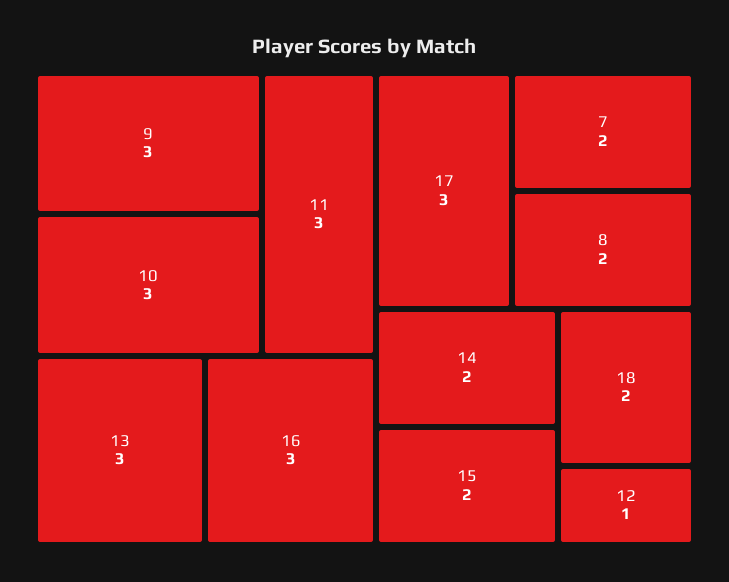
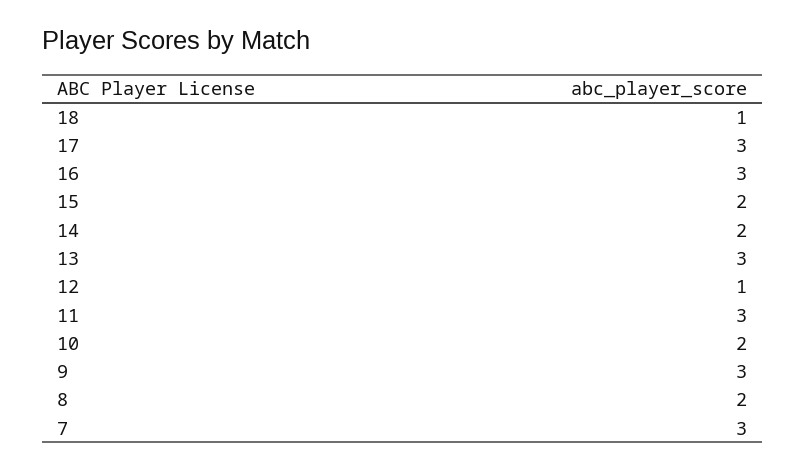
10: 3 -> 2
7: 2 -> 3
18: 2 -> 1

